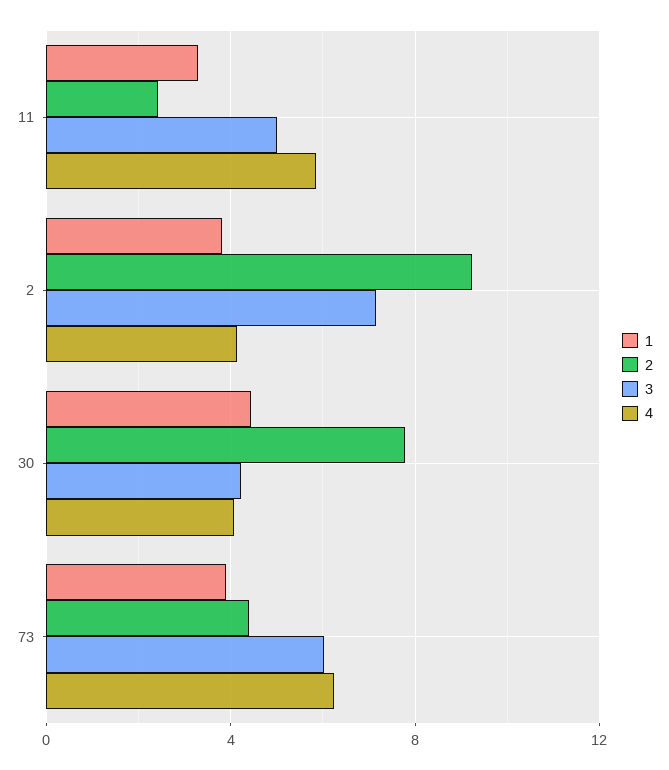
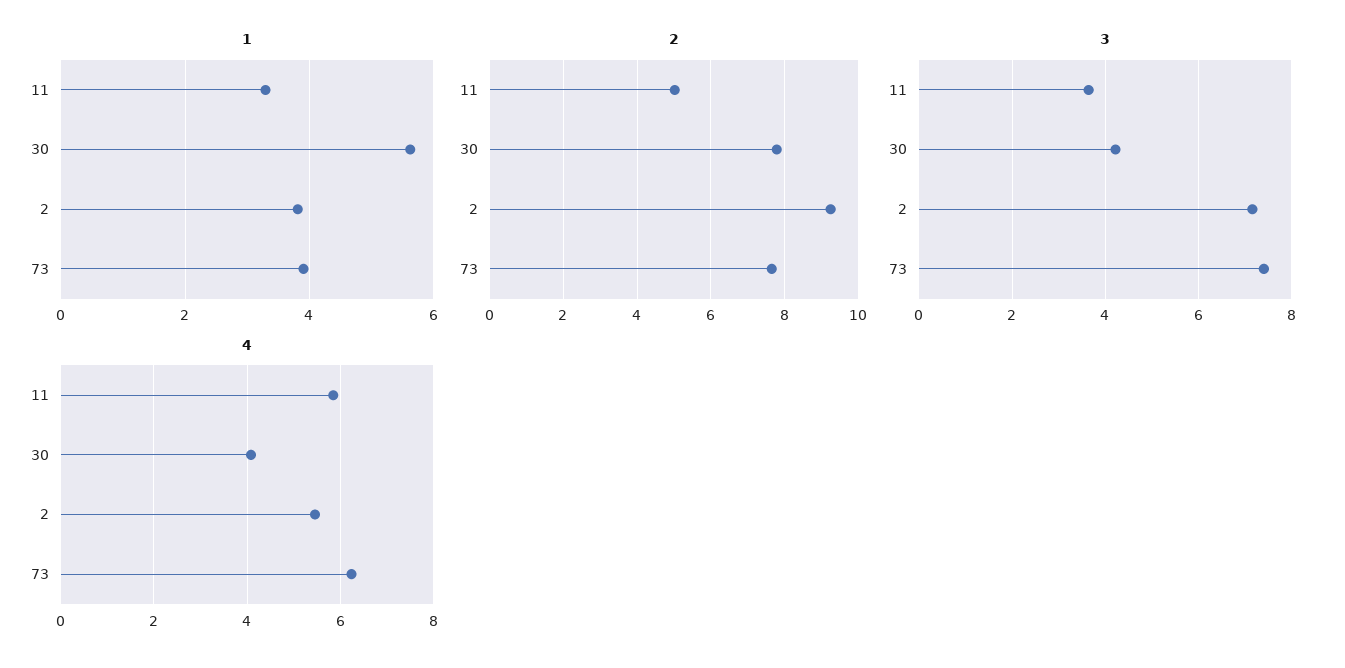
2, 11: 2.5 -> 5
3, 11: 5 -> 3.6
4, 2: 4 -> 5.4
1, 30: 4.5 -> 5.6
2, 73: 4.5 -> 7.6
3, 73: 6 -> 7.4

